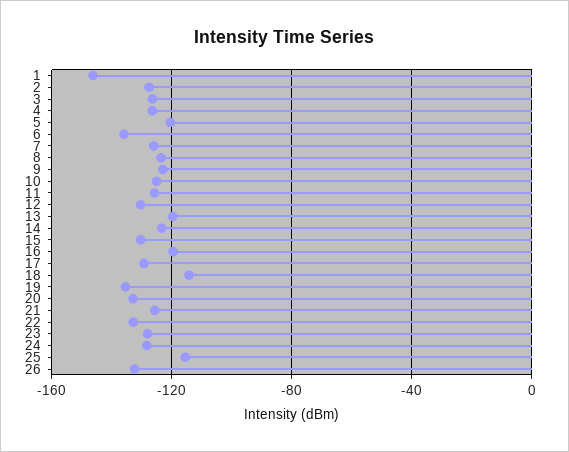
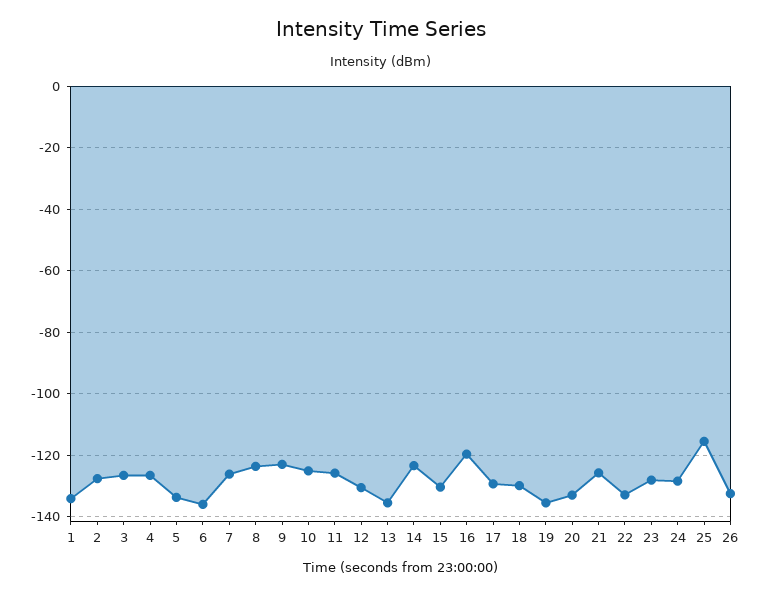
1: -145 -> -134
5: -120 -> -134
13: -120 -> -136
18: -115 -> -130

